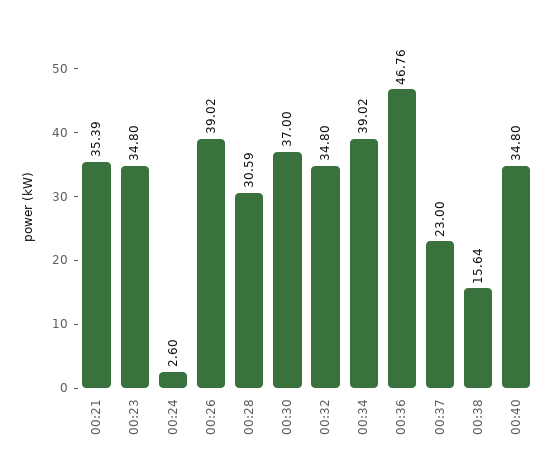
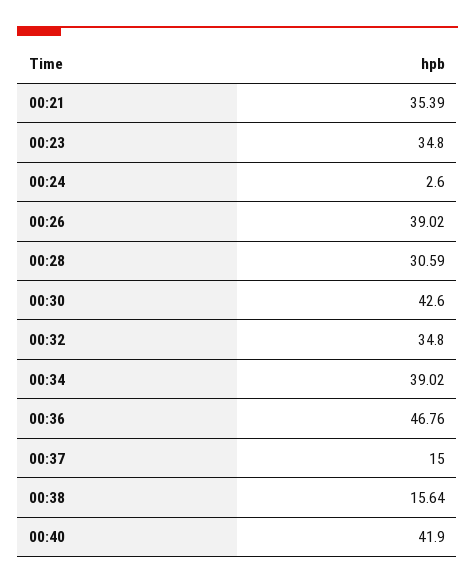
00:30: 37 -> 42.6
00:37: 23 -> 15
00:40: 34.8 -> 41.9

